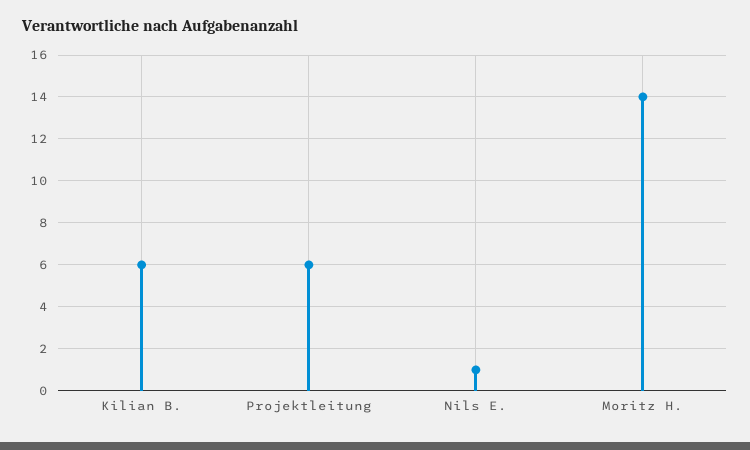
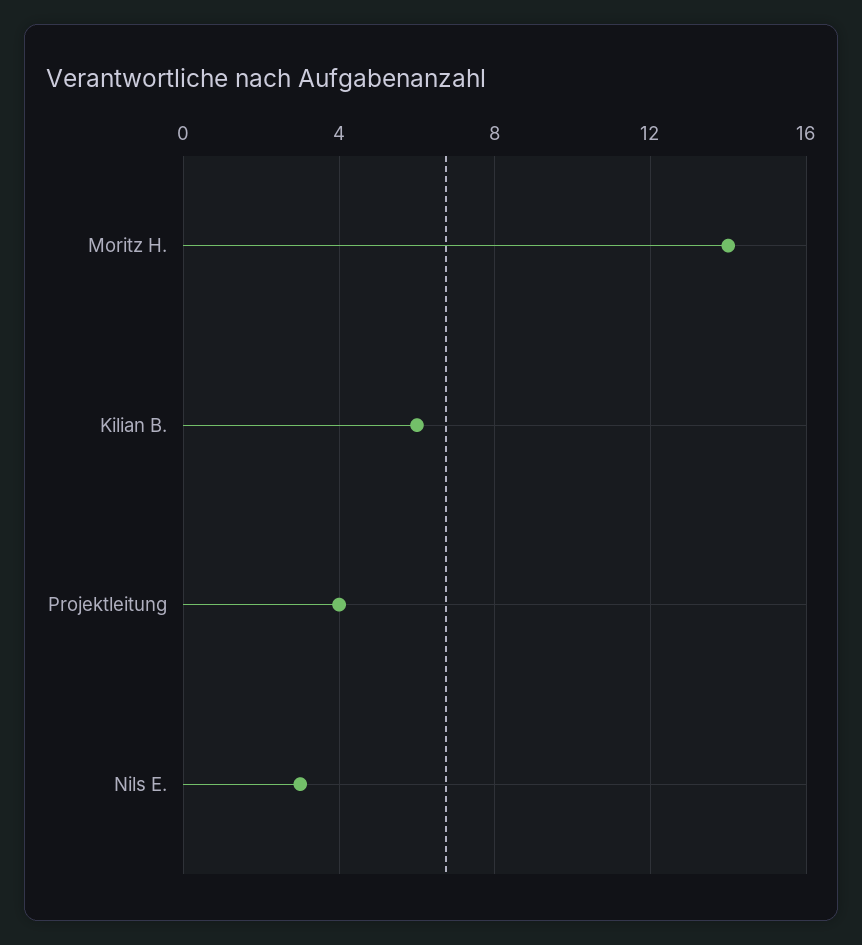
Projektleitung: 6 -> 4
Nils E.: 1 -> 3

